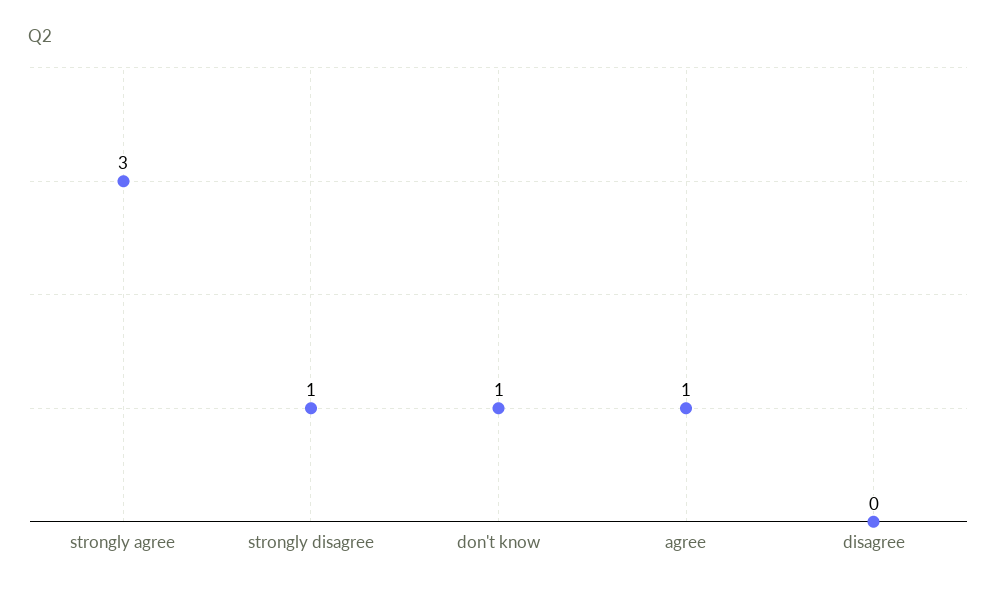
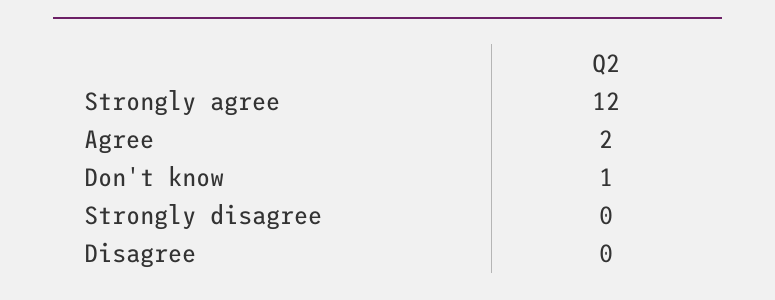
strongly agree: 3 -> 12
strongly disagree: 1 -> 0
agree: 1 -> 2

